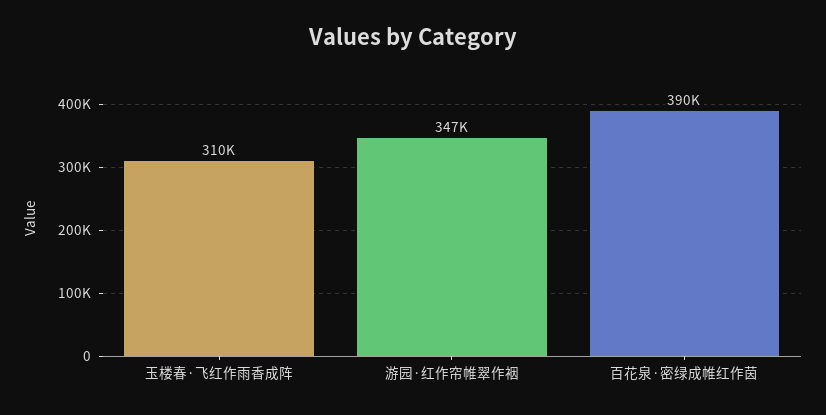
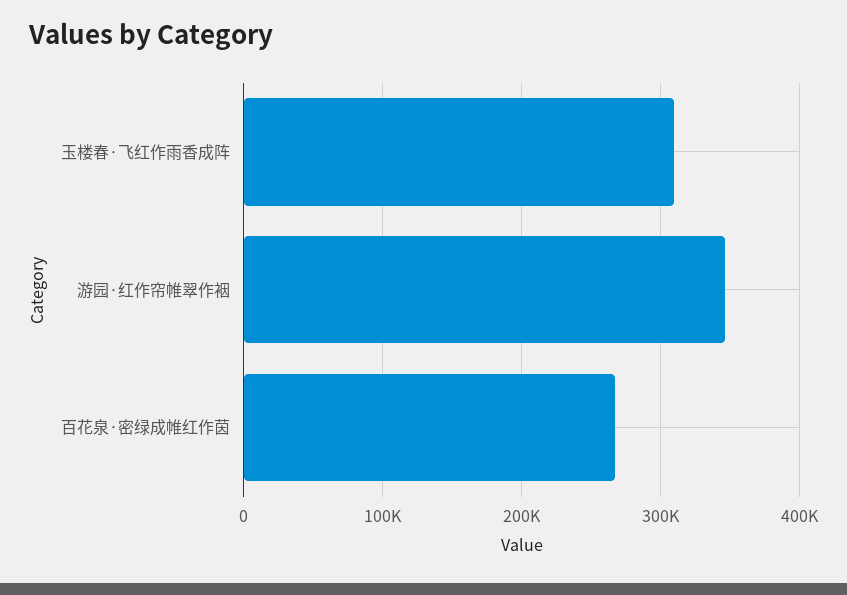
百花泉·密绿成帷红作茵: 390000 -> 270000

